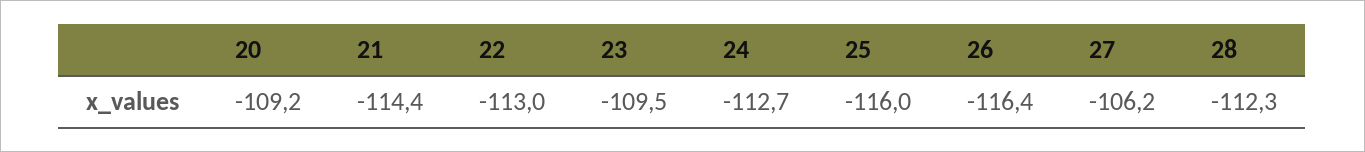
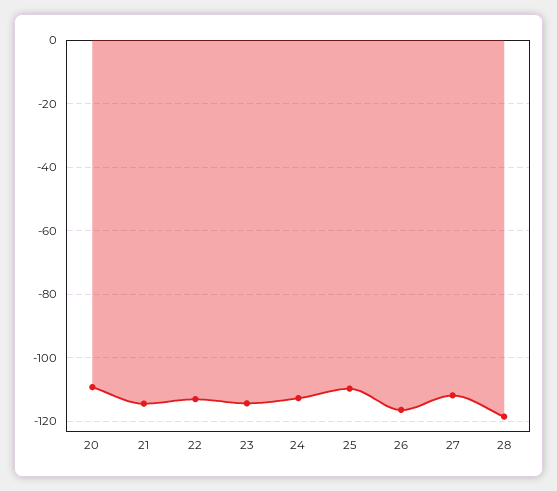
23: -109.5 -> -114
25: -116 -> -110
27: -106.2 -> -112
28: -112.3 -> -118

